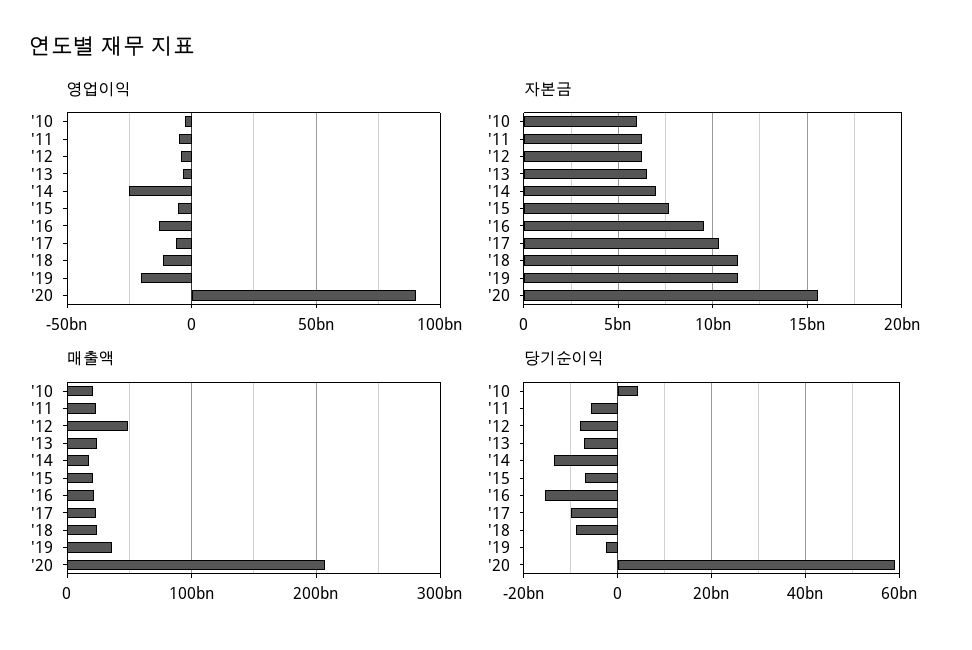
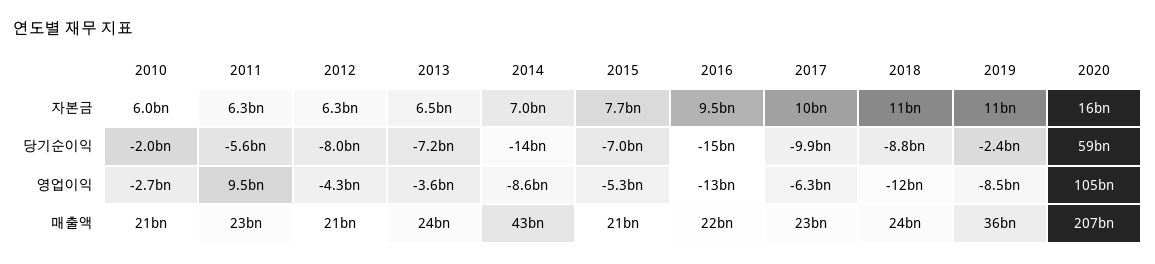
영업이익, '11: -5000000000 -> 9500000000
영업이익, '14: -25000000000 -> -8600000000
영업이익, '19: -20000000000 -> -8500000000
영업이익, '20: 90000000000 -> 105000000000
매출액, '12: 50000000000 -> 21000000000
매출액, '14: 20000000000 -> 43000000000
당기순이익, '10: 4000000000 -> -2000000000

